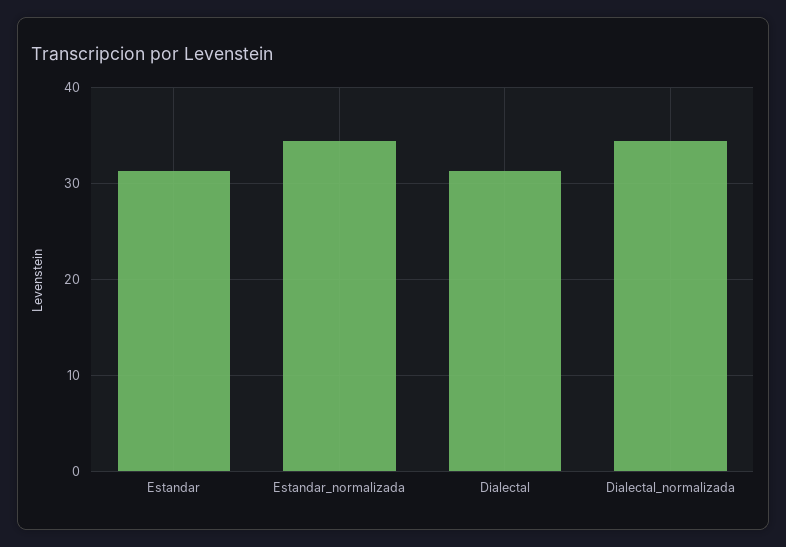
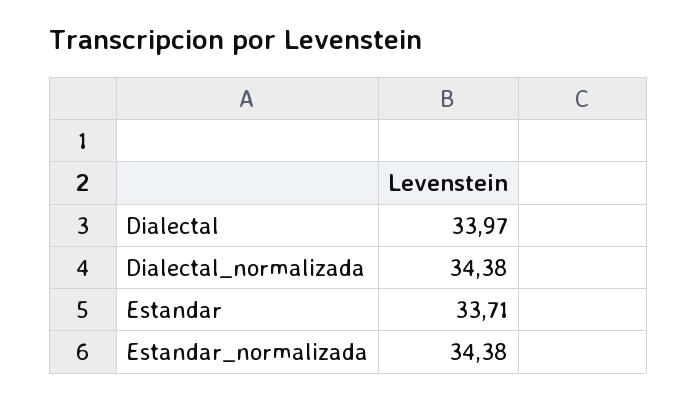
Estandar: 31 -> 33.71
Dialectal: 31 -> 33.97

